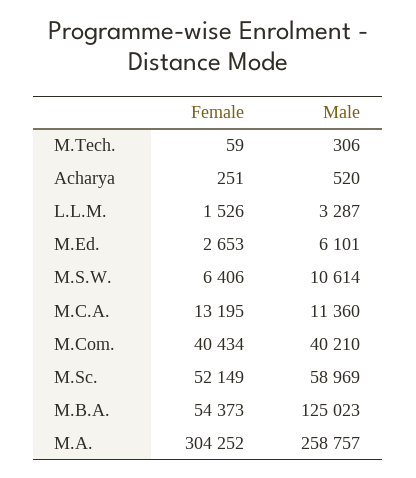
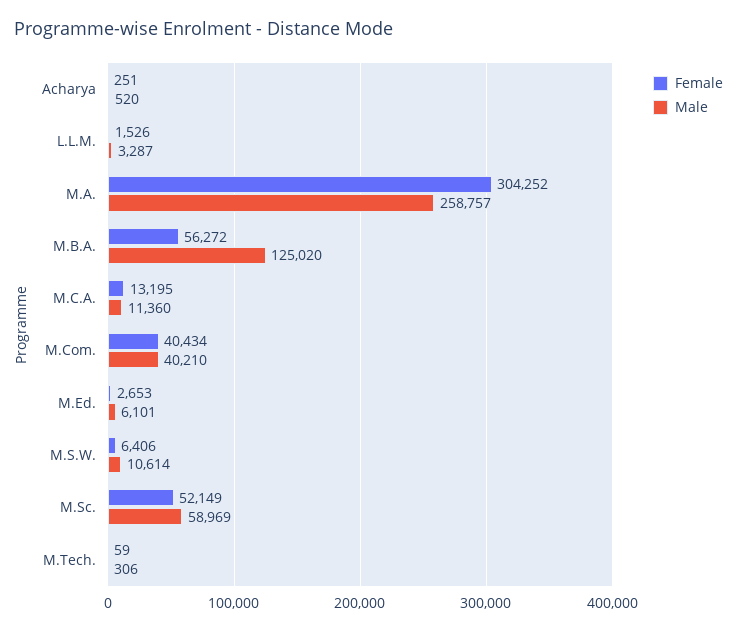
Female, M.B.A.: 54373 -> 56272
Male, M.B.A.: 125023 -> 125020

